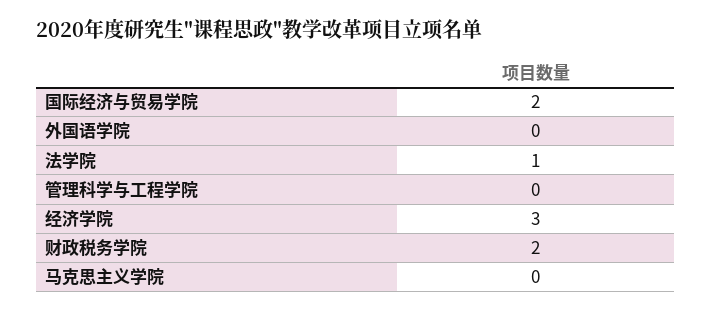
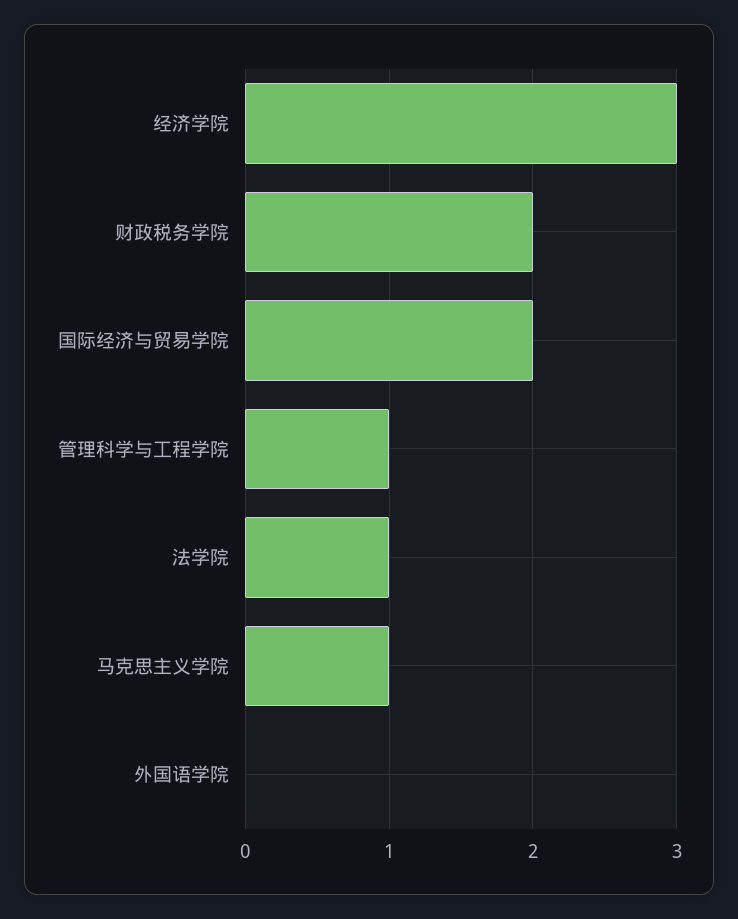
管理科学与工程学院: 0 -> 1
马克思主义学院: 0 -> 1

